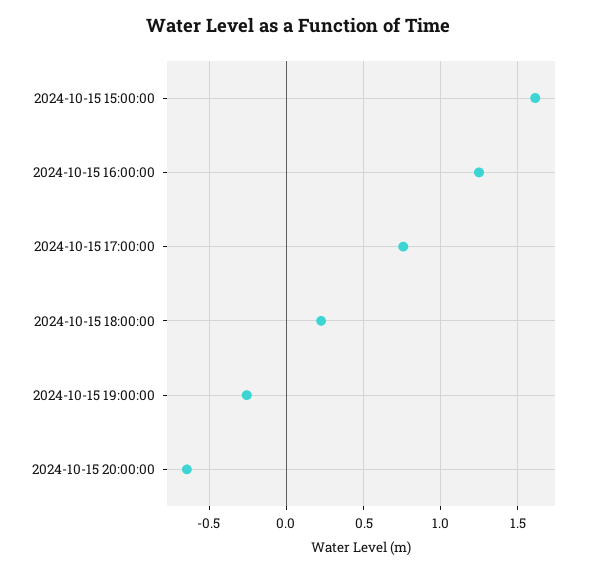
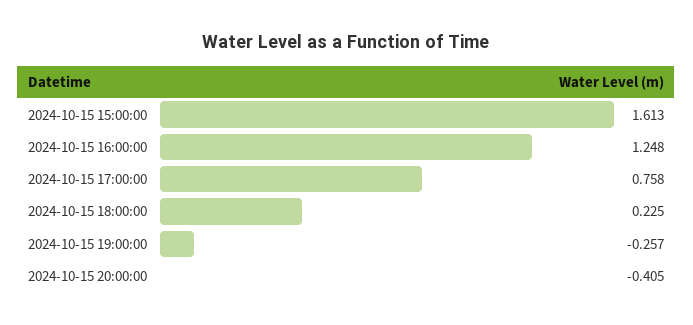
2024-10-15 20:00:00: -0.65 -> -0.405

